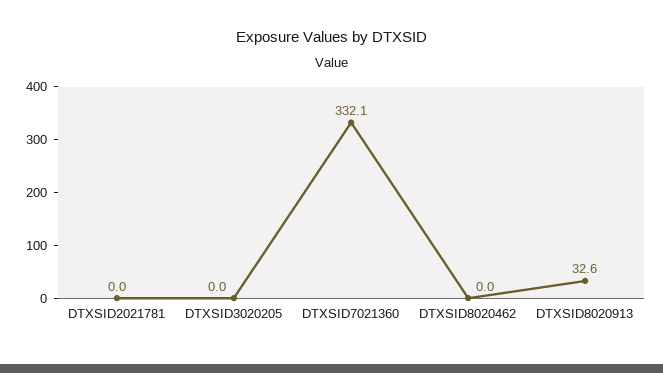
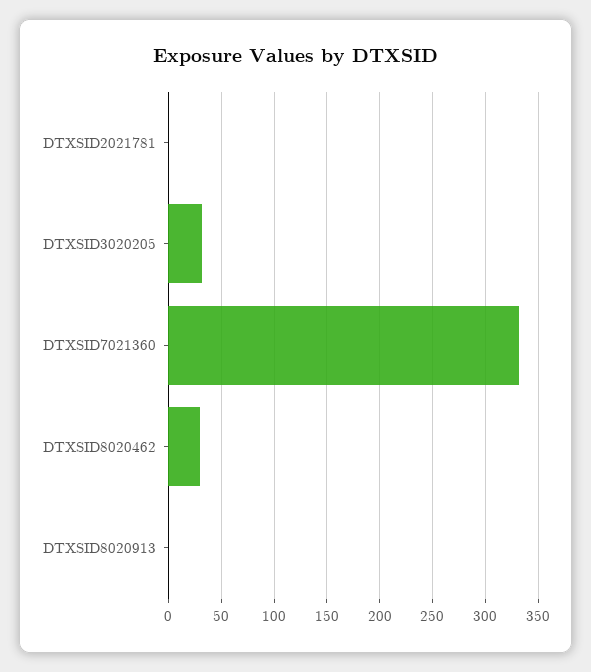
DTXSID3020205: 0 -> 30
DTXSID8020462: 0 -> 30
DTXSID8020913: 32.6 -> 0

